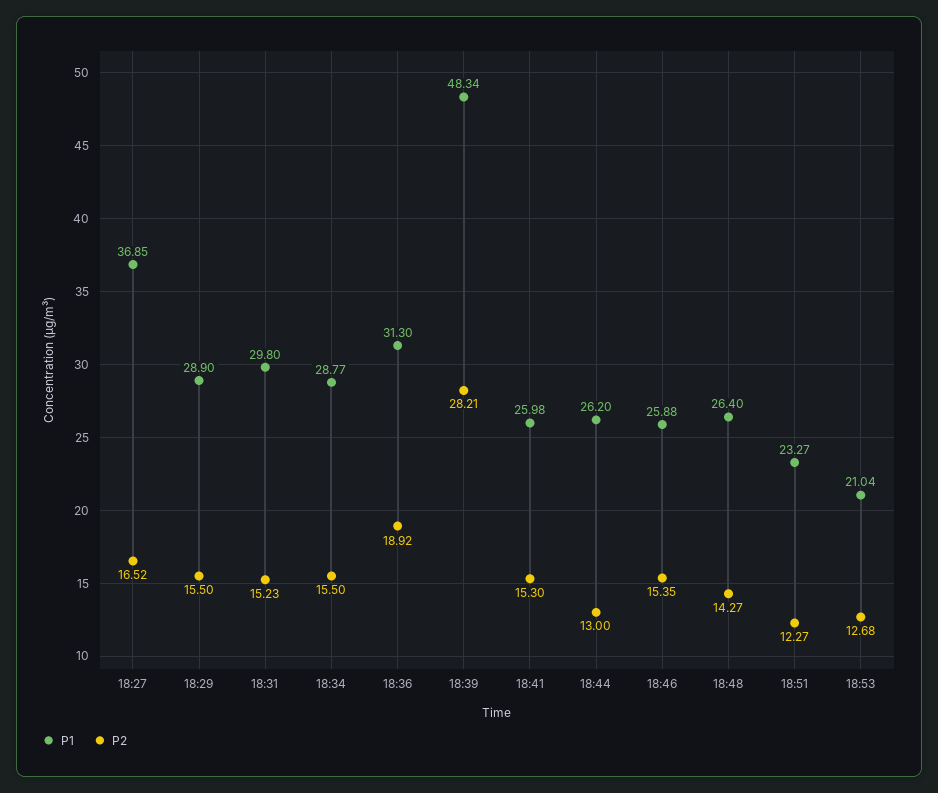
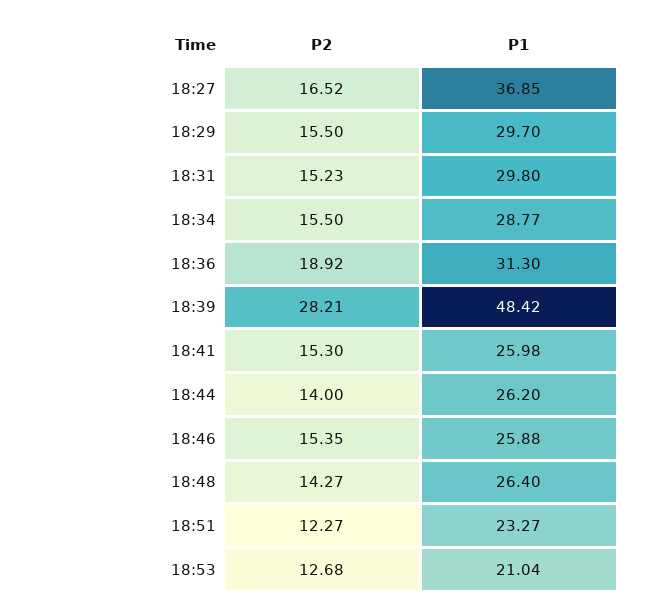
P1, 18:29: 28.9 -> 29.7
P1, 18:39: 48.34 -> 48.42
P2, 18:44: 13 -> 14

